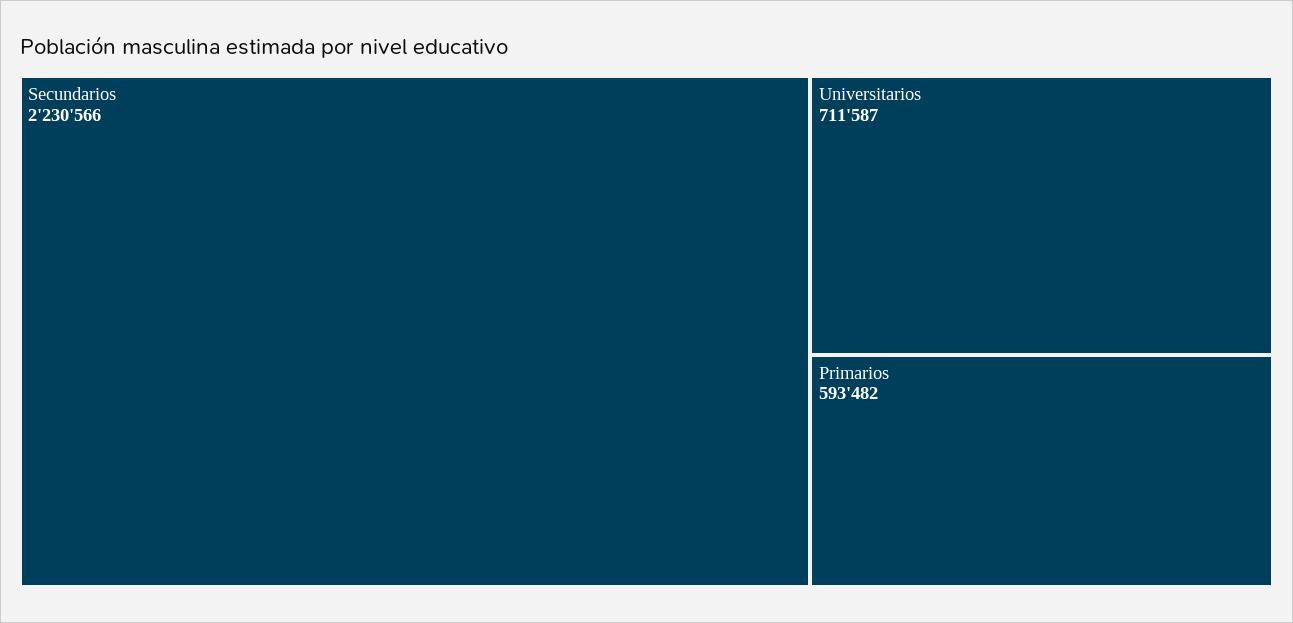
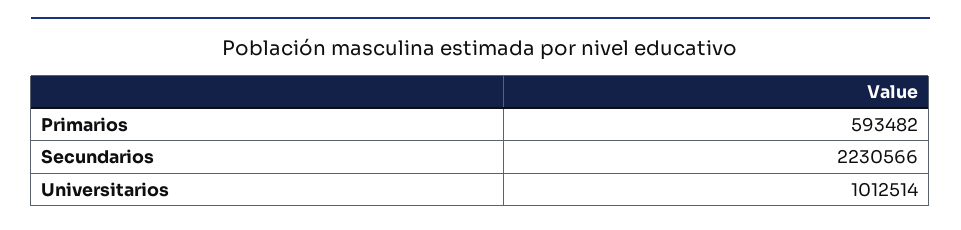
Universitarios: 711587 -> 1012514

